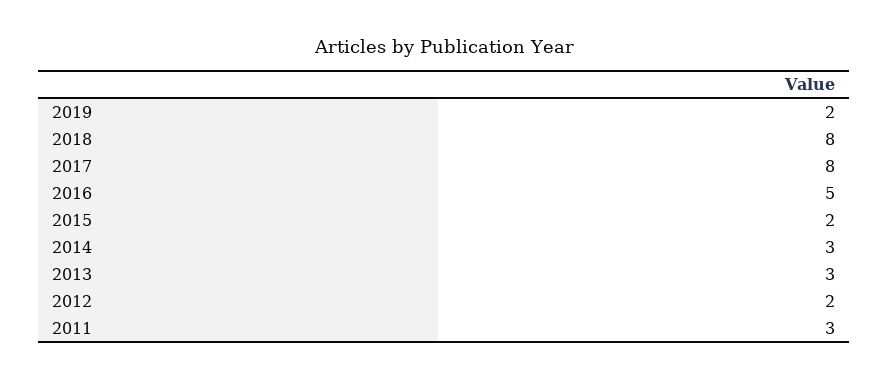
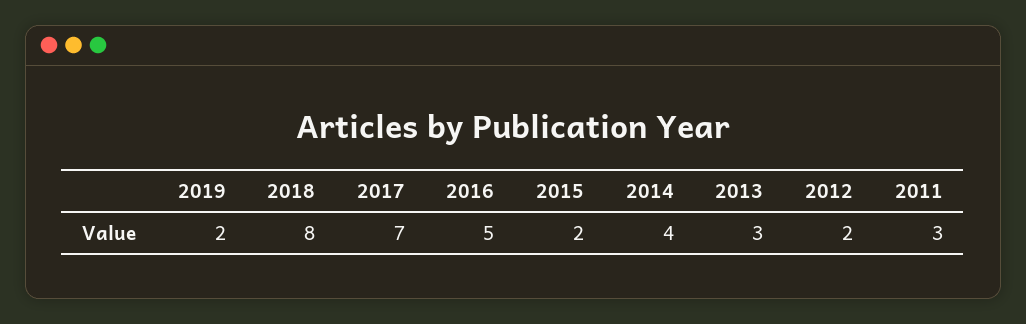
2017: 8 -> 7
2014: 3 -> 4

